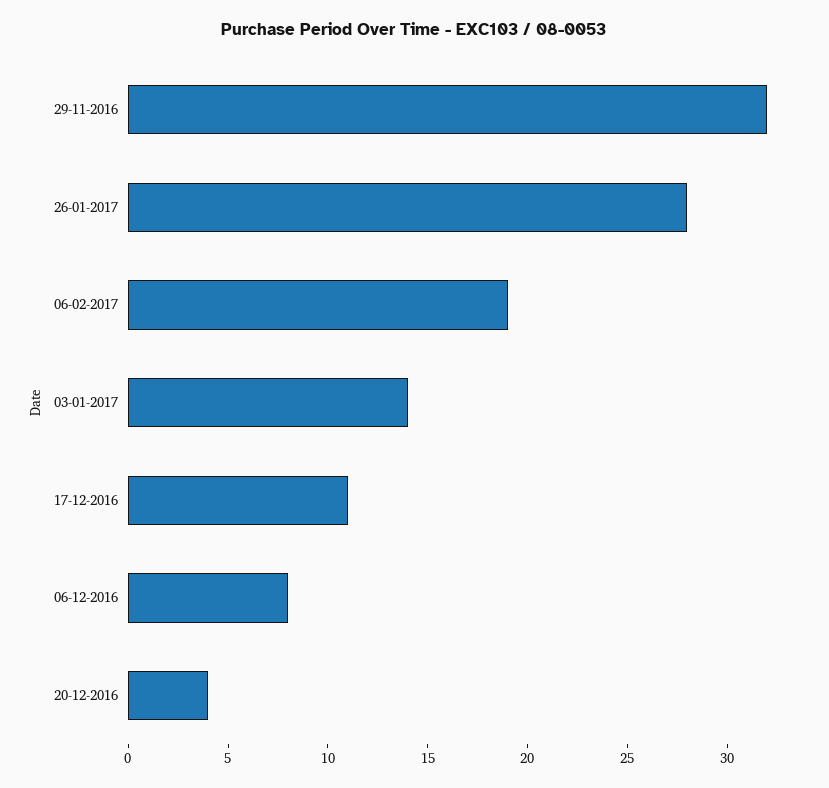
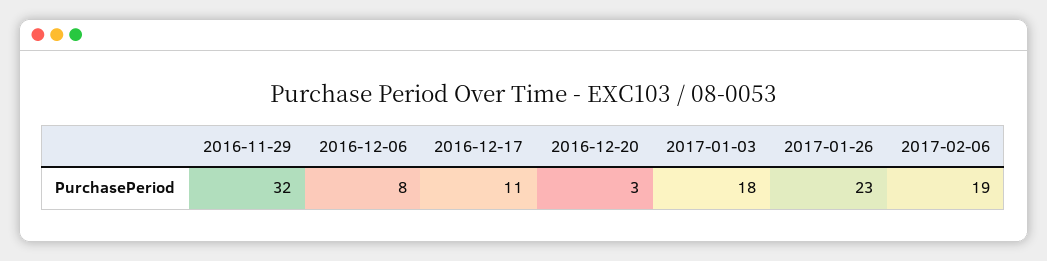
26-01-2017: 28 -> 23
03-01-2017: 14 -> 18
20-12-2016: 4 -> 3

